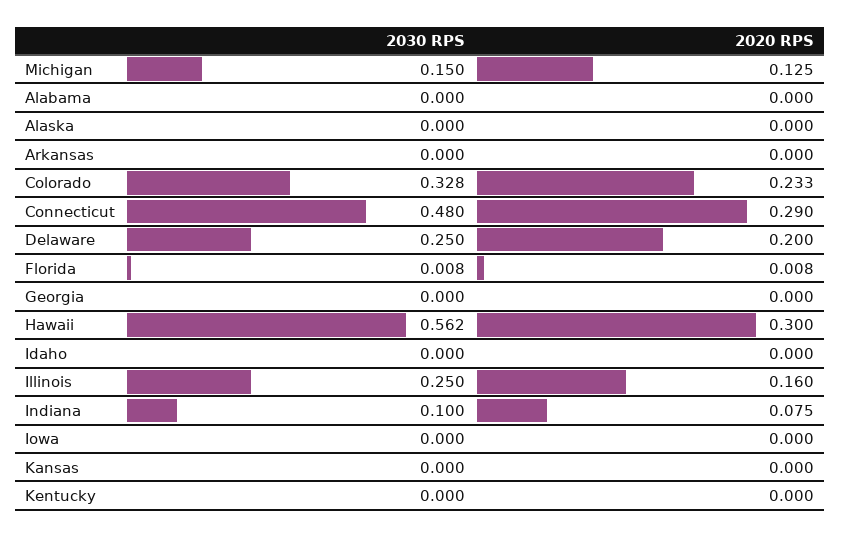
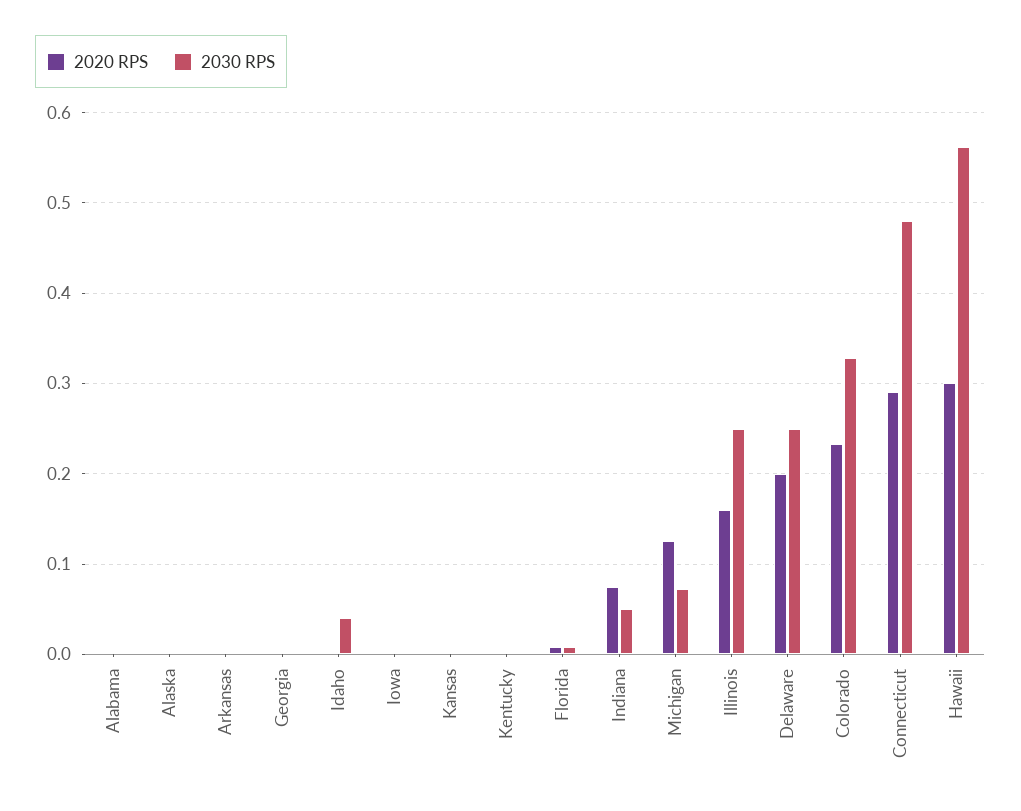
2030 RPS, Michigan: 0.15 -> 0.07
2030 RPS, Idaho: 0 -> 0.04
2030 RPS, Indiana: 0.1 -> 0.05

